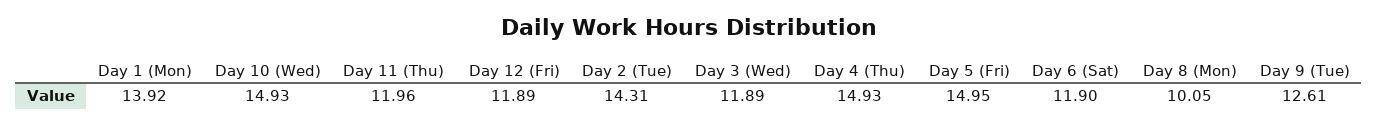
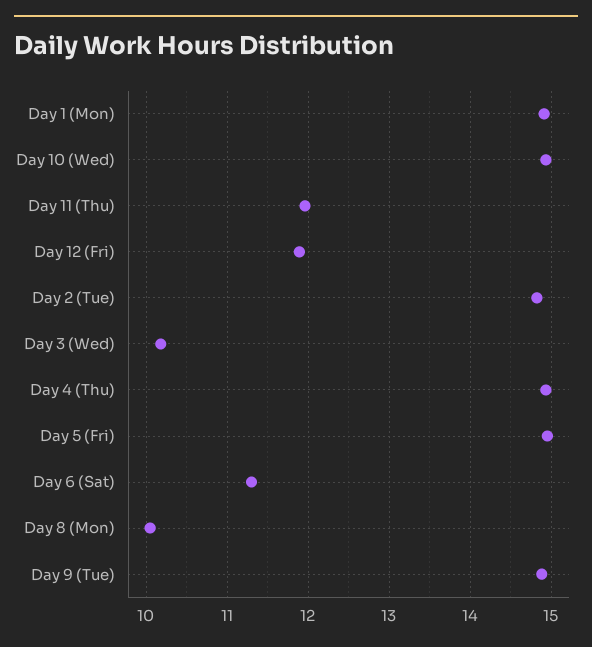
Day 1 (Mon): 13.92 -> 14.9
Day 2 (Tue): 14.31 -> 14.8
Day 3 (Wed): 11.89 -> 10.2
Day 6 (Sat): 11.9 -> 11.3
Day 9 (Tue): 12.61 -> 14.9

